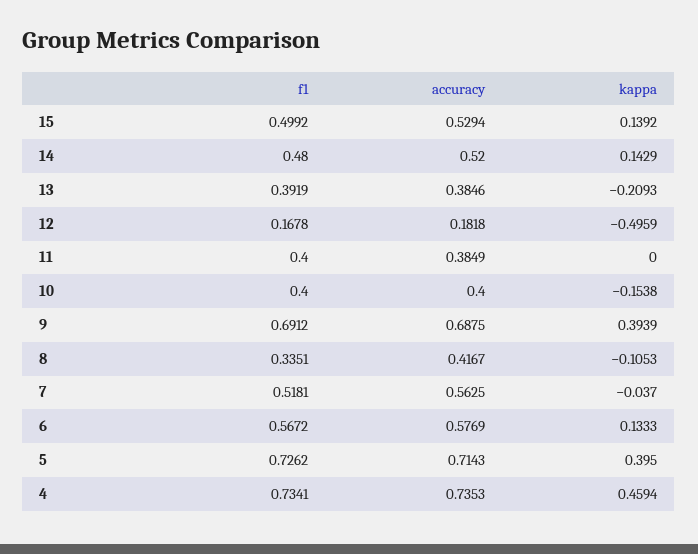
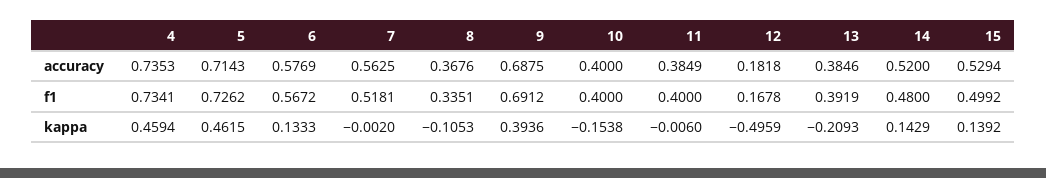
kappa, 11: 0 -> -0.006
kappa, 9: 0.3939 -> 0.3936
accuracy, 8: 0.4167 -> 0.3676
kappa, 7: -0.037 -> -0.002
kappa, 5: 0.395 -> 0.4615

